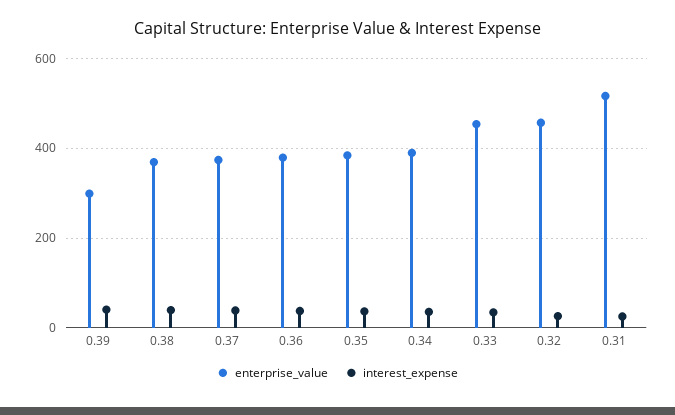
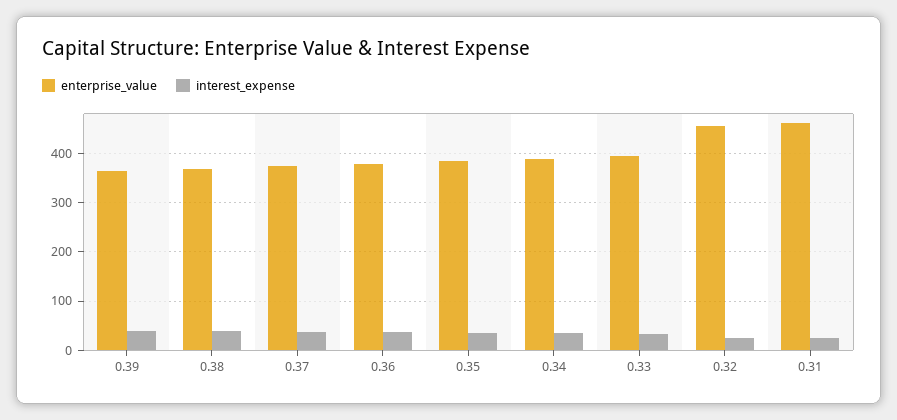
enterprise_value, 0.39: 300 -> 360
enterprise_value, 0.33: 460 -> 400
enterprise_value, 0.31: 520 -> 460

